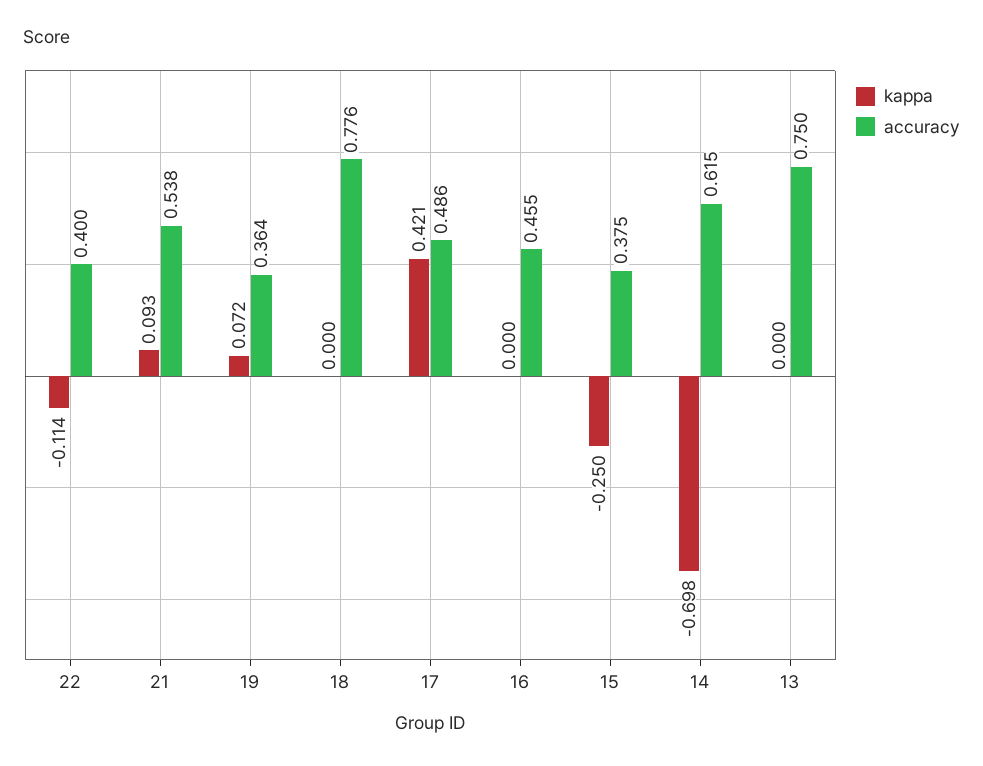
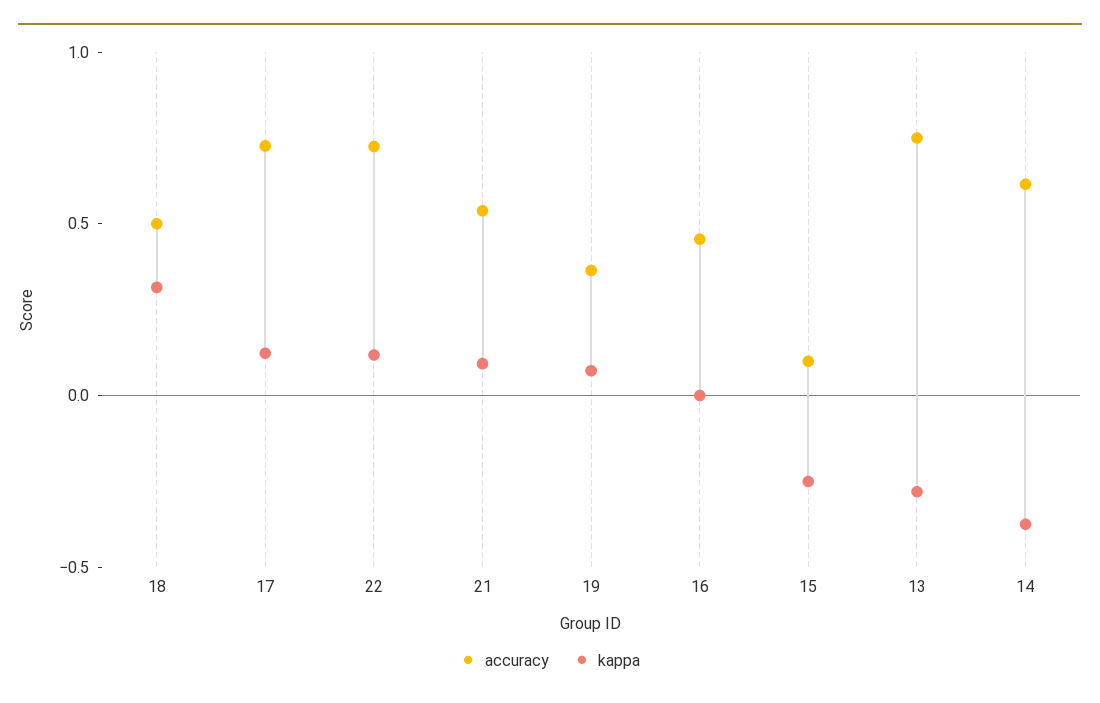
kappa, 22: -0.114 -> 0.1
accuracy, 22: 0.4 -> 0.7
kappa, 18: 0 -> 0.3
accuracy, 18: 0.776 -> 0.5
kappa, 17: 0.421 -> 0.1
accuracy, 17: 0.486 -> 0.7
accuracy, 15: 0.375 -> 0.1
kappa, 14: -0.698 -> -0.4
kappa, 13: 0 -> -0.3

